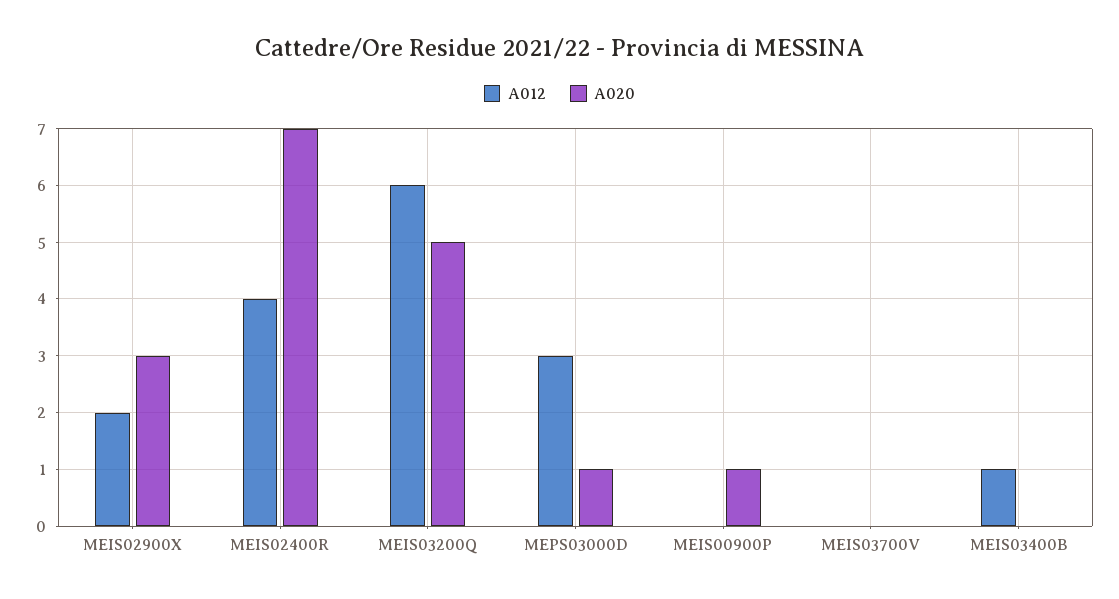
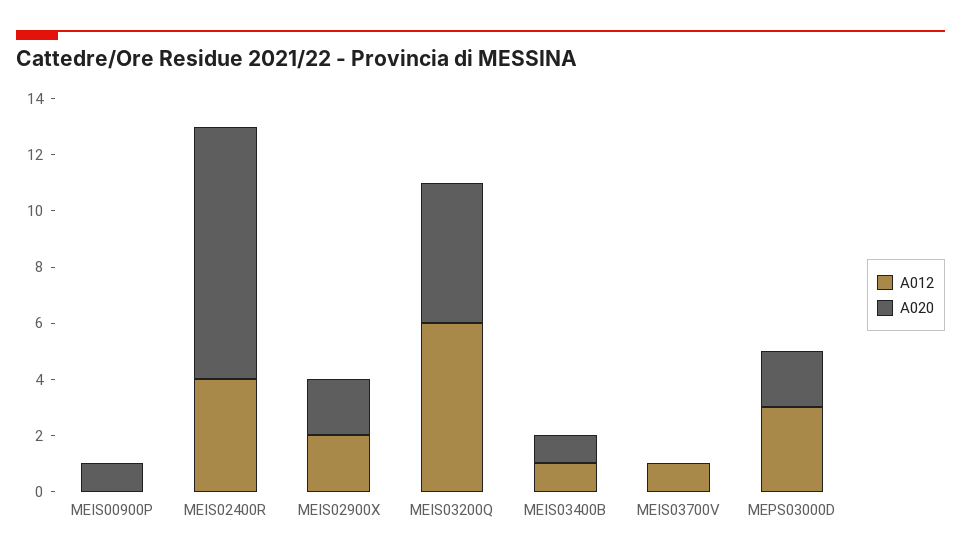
A020, MEIS02900X: 3 -> 2
A020, MEIS02400R: 7 -> 9
A020, MEPS03000D: 1 -> 2
A012, MEIS03700V: 0 -> 1
A020, MEIS03400B: 0 -> 1

